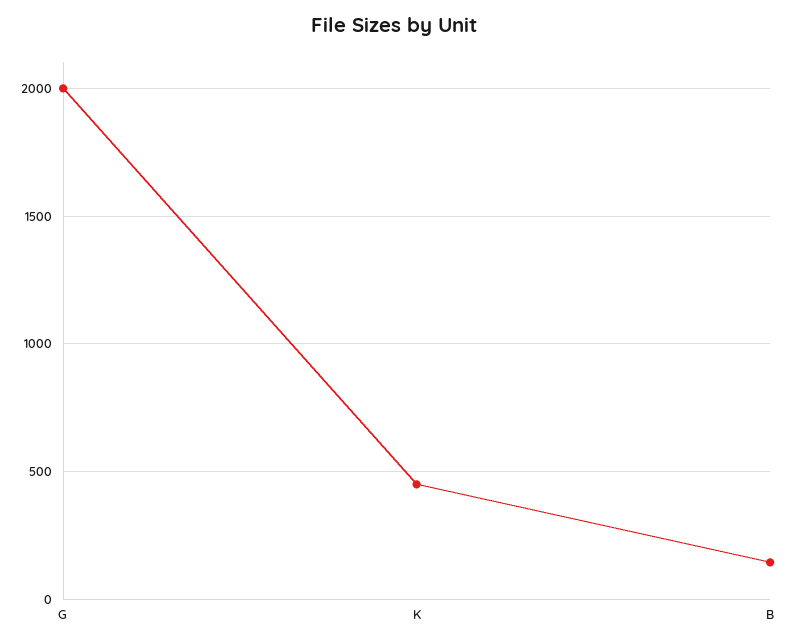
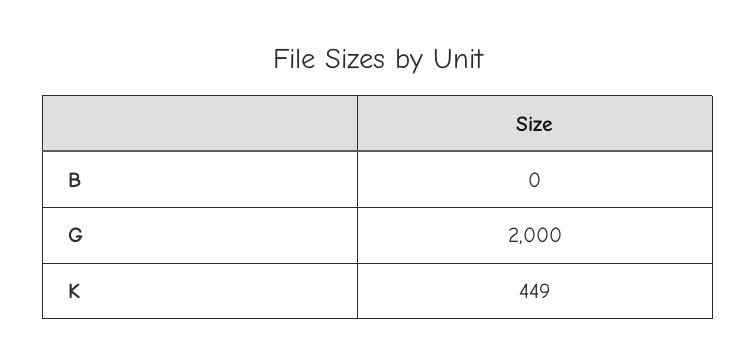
B: 150 -> 0

